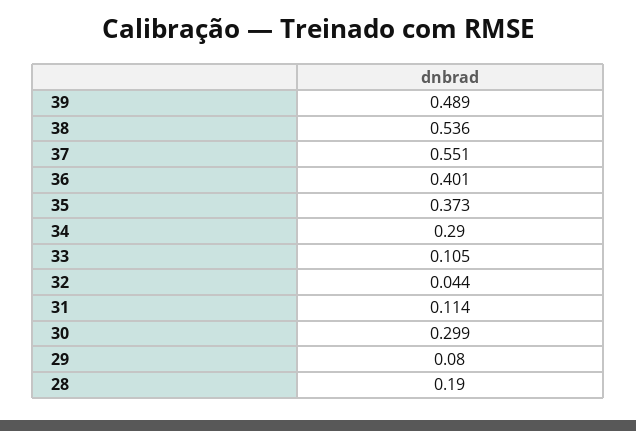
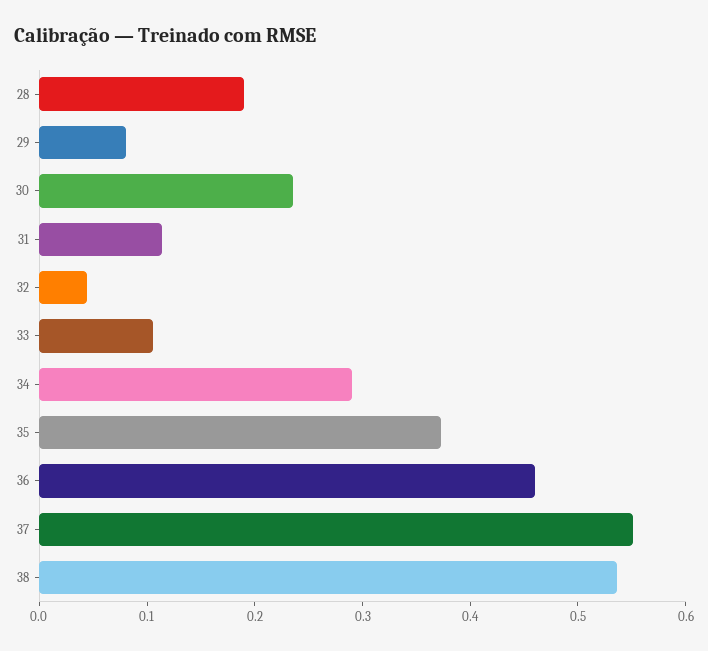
39: 0.489 -> none
36: 0.401 -> 0.46
30: 0.299 -> 0.24

